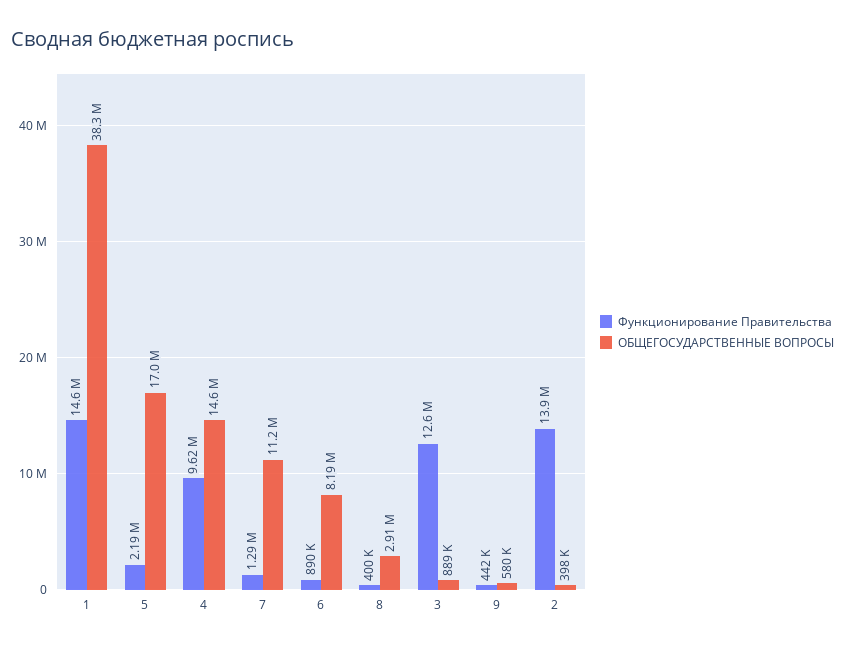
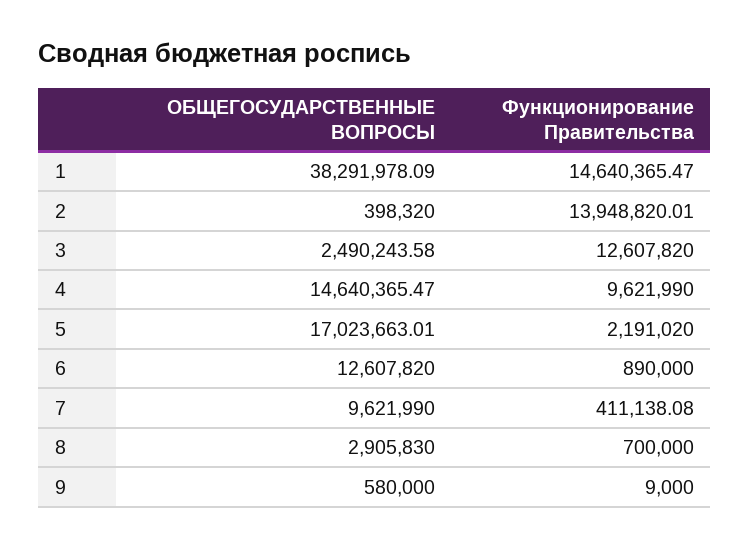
Функционирование Правительства, 7: 1290000 -> 411138.08
ОБЩЕГОСУДАРСТВЕННЫЕ ВОПРОСЫ, 7: 11200000 -> 9621990
ОБЩЕГОСУДАРСТВЕННЫЕ ВОПРОСЫ, 6: 8190000 -> 12607820
Функционирование Правительства, 8: 400000 -> 700000
ОБЩЕГОСУДАРСТВЕННЫЕ ВОПРОСЫ, 3: 889000 -> 2490243.58
Функционирование Правительства, 9: 442000 -> 9000

